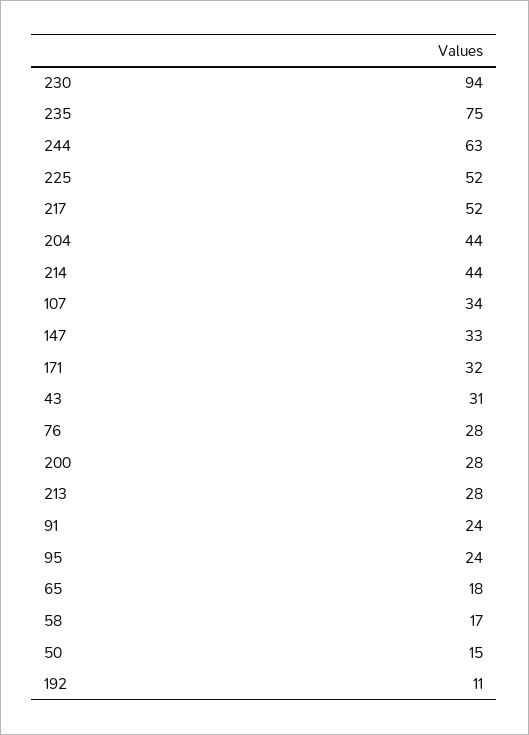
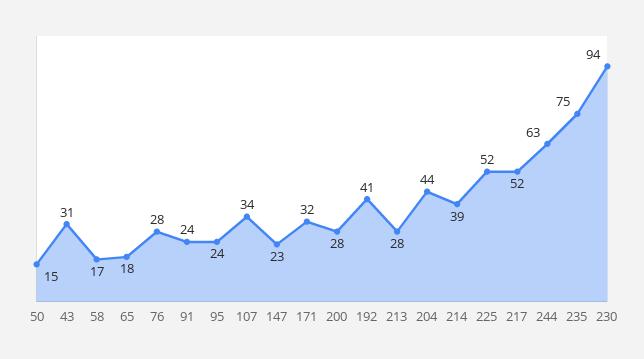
214: 44 -> 39
147: 33 -> 23
192: 11 -> 41

